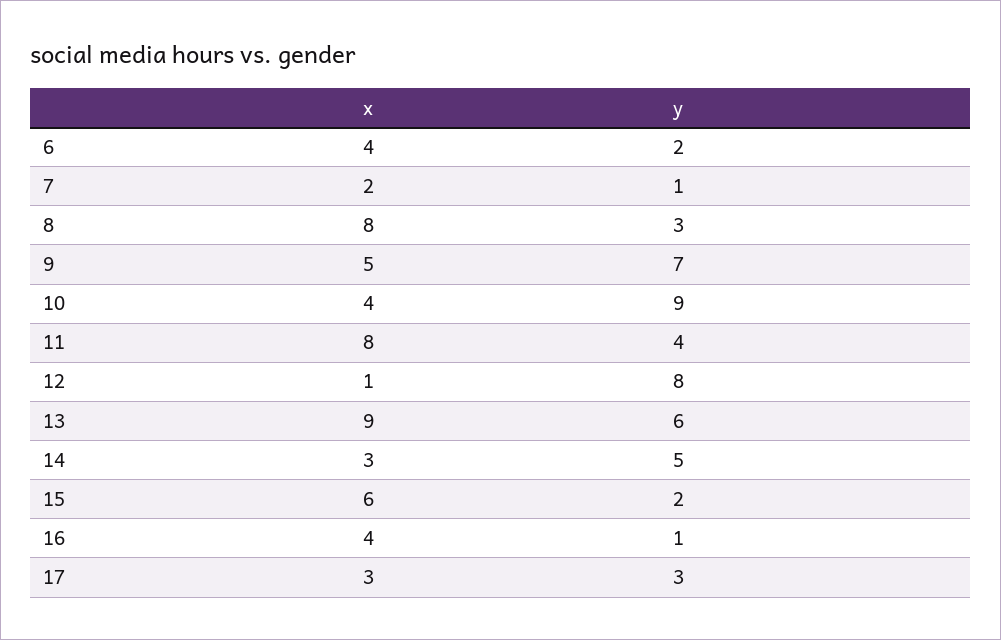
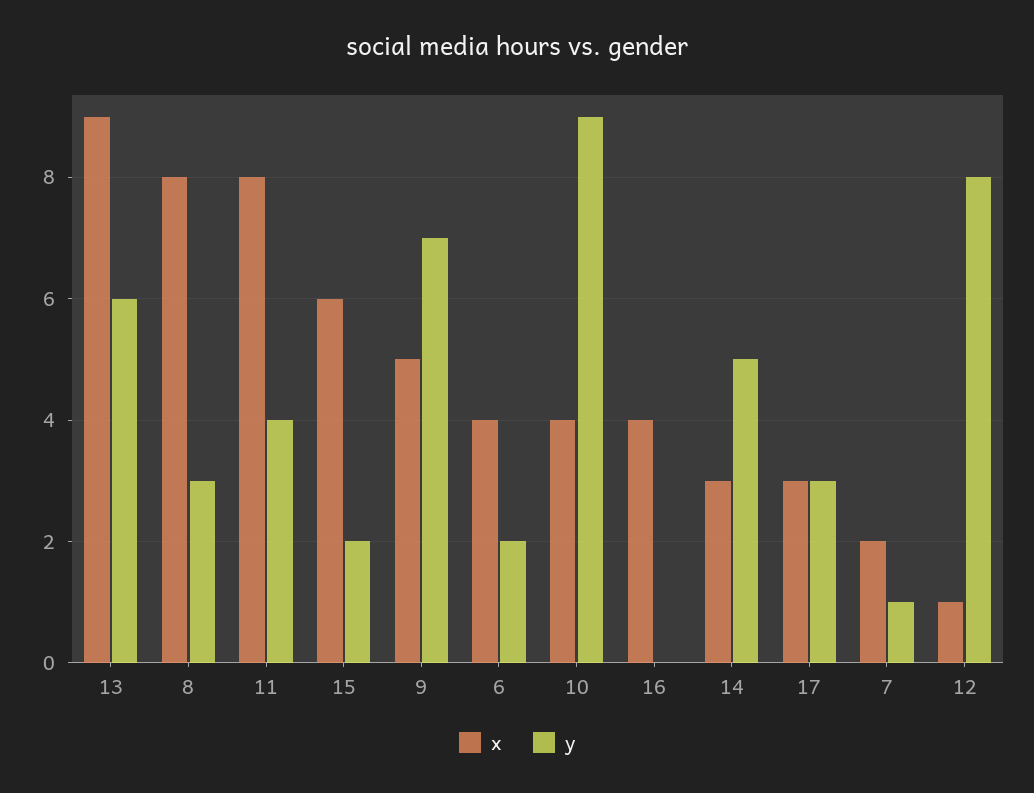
y, 16: 1 -> 0

